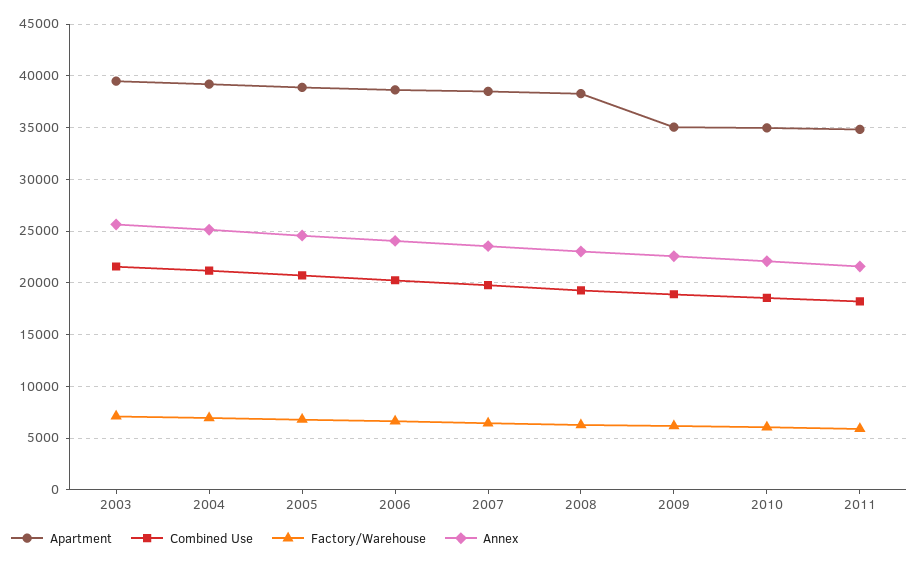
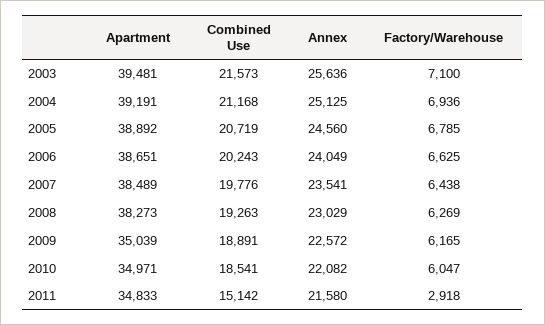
Combined Use, 2011: 18000 -> 15142
Factory/Warehouse, 2011: 6000 -> 2918

